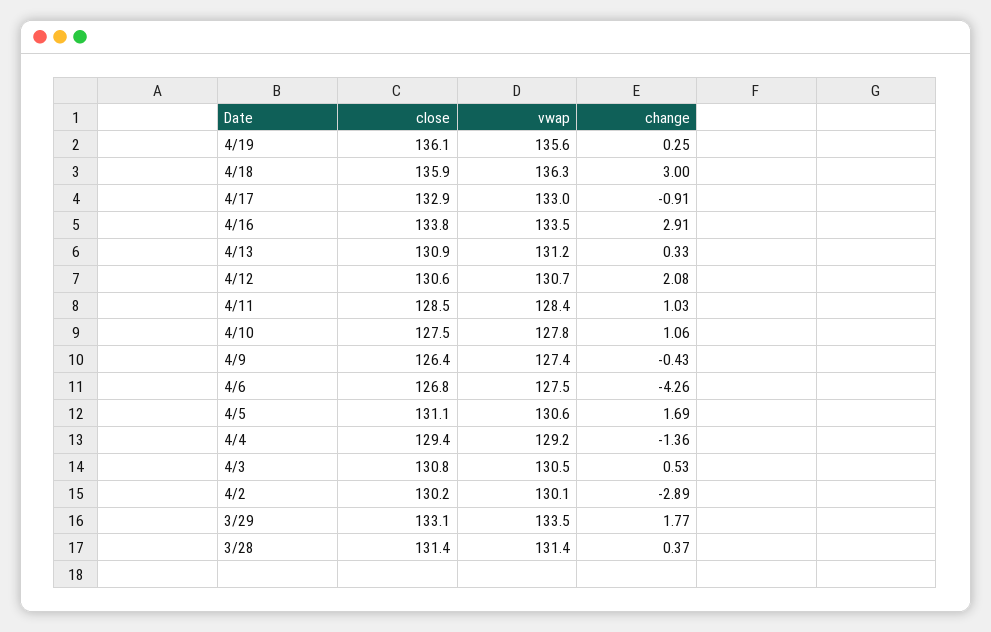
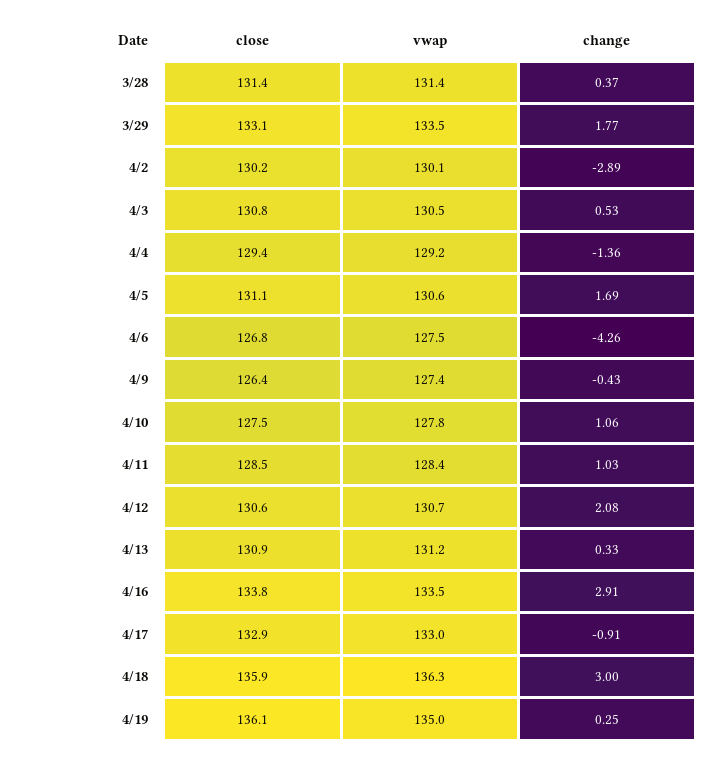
vwap, 4/19: 135.6 -> 135

